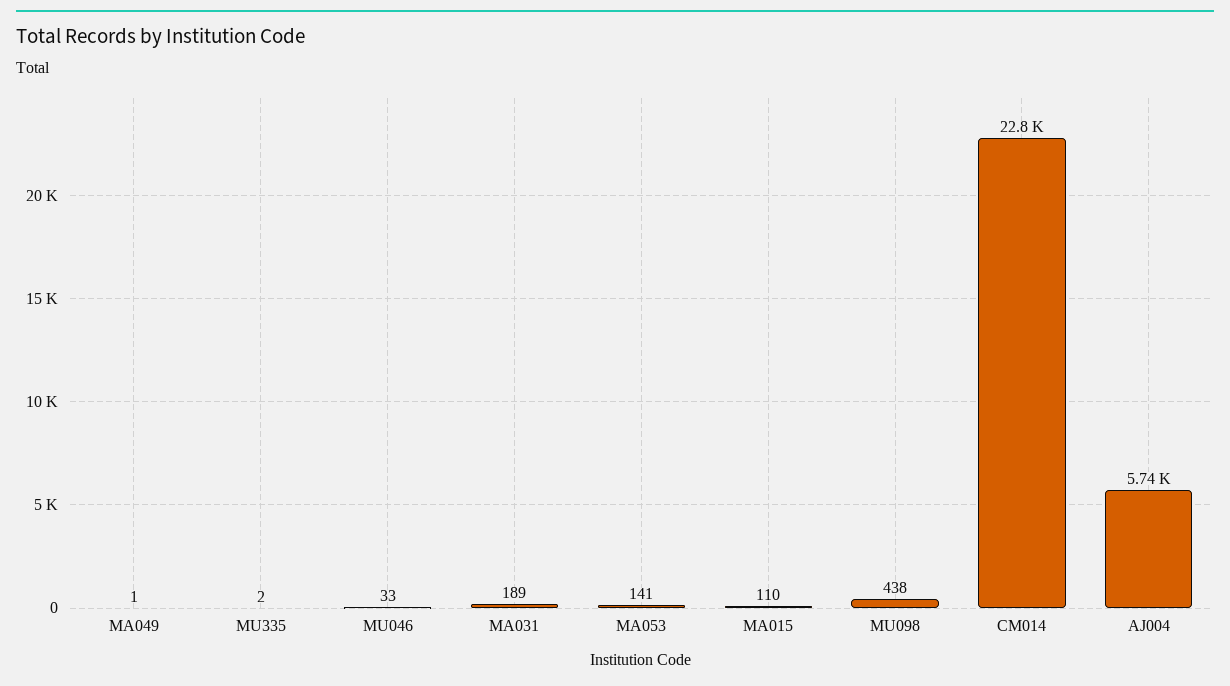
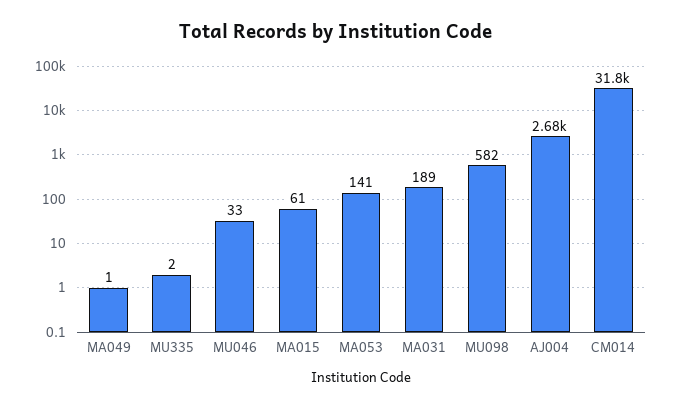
MA015: 110 -> 61
MU098: 438 -> 582
CM014: 22800 -> 31800
AJ004: 5740 -> 2680

